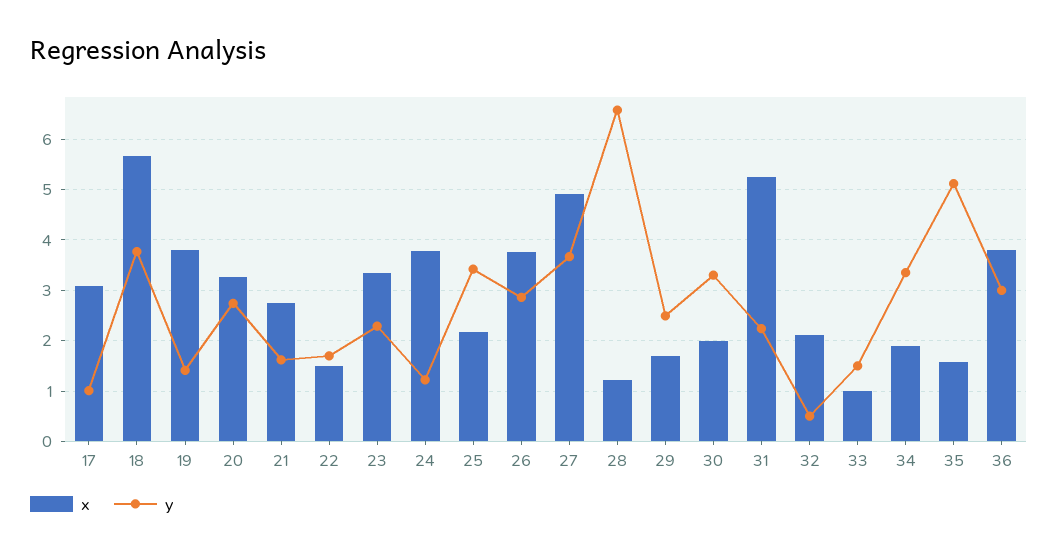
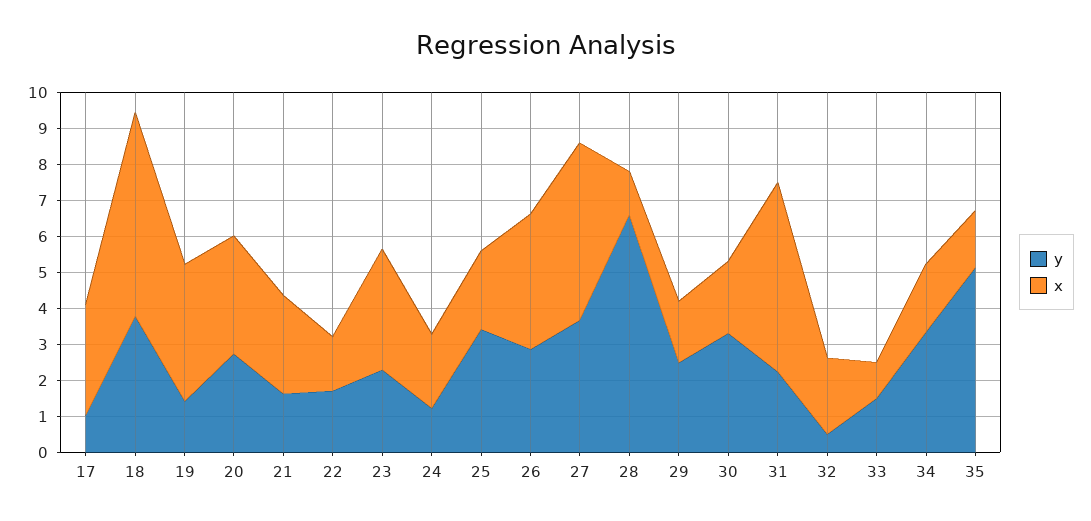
x, 24: 3.8 -> 2
x, 36: 3.8 -> none
y, 36: 3 -> none

